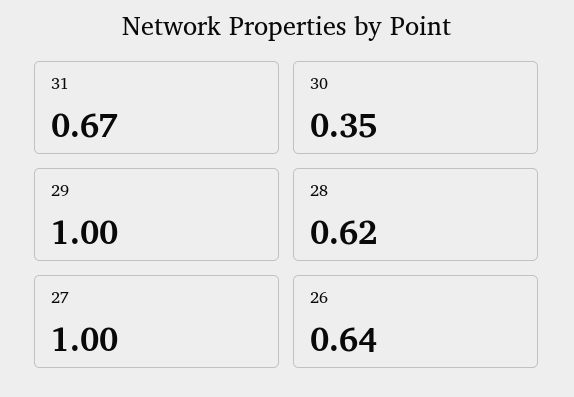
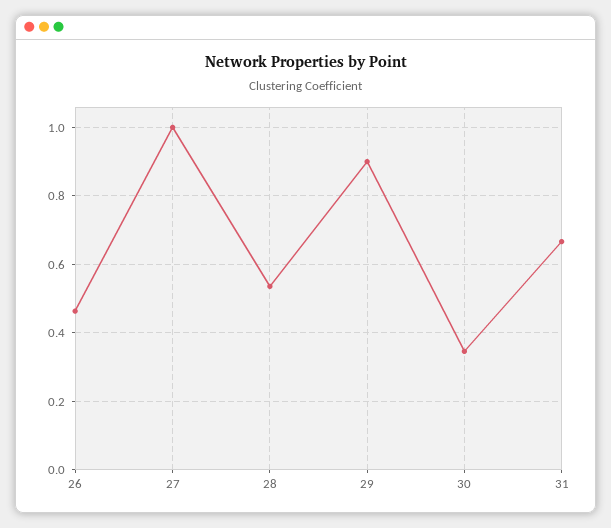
29: 1 -> 0.9
28: 0.62 -> 0.54
26: 0.64 -> 0.46

